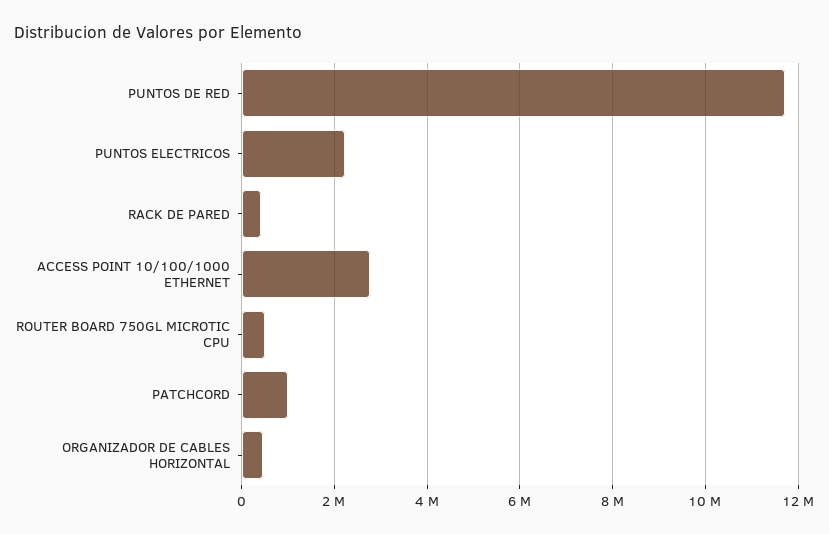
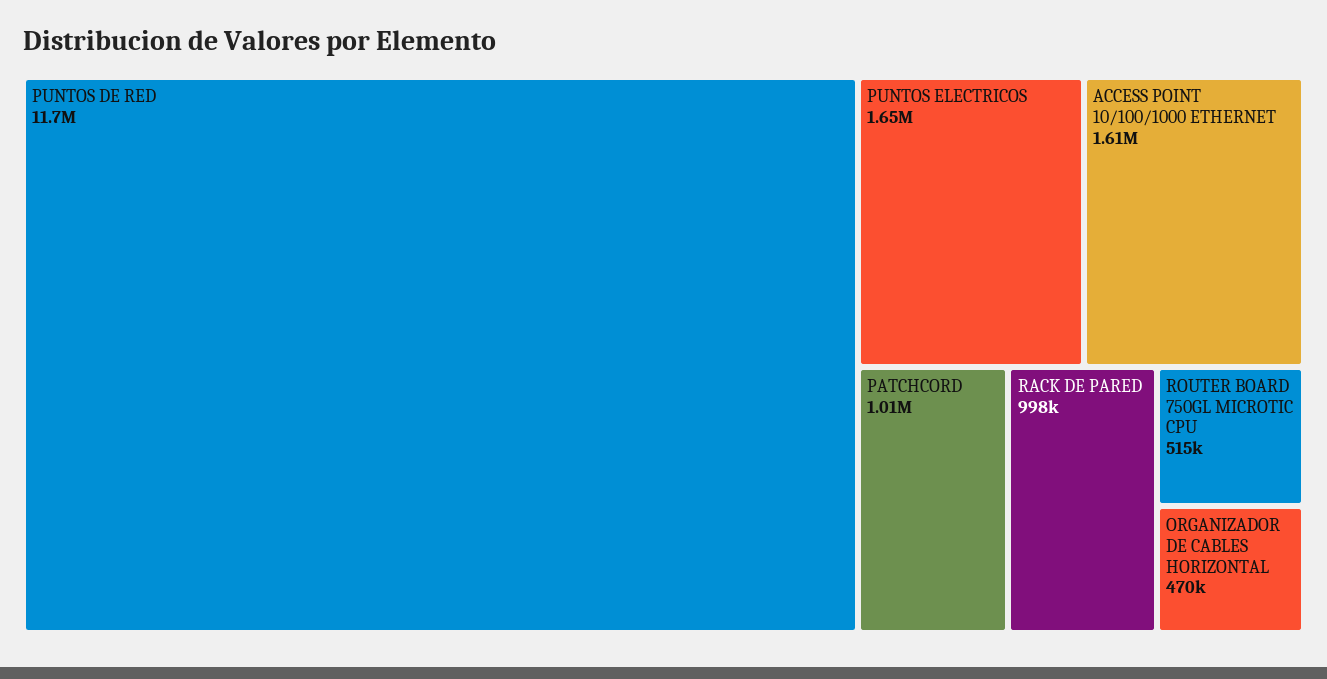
PUNTOS ELECTRICOS: 2200000 -> 1650000
RACK DE PARED: 400000 -> 998000
ACCESS POINT 10/100/1000 ETHERNET: 2800000 -> 1610000

